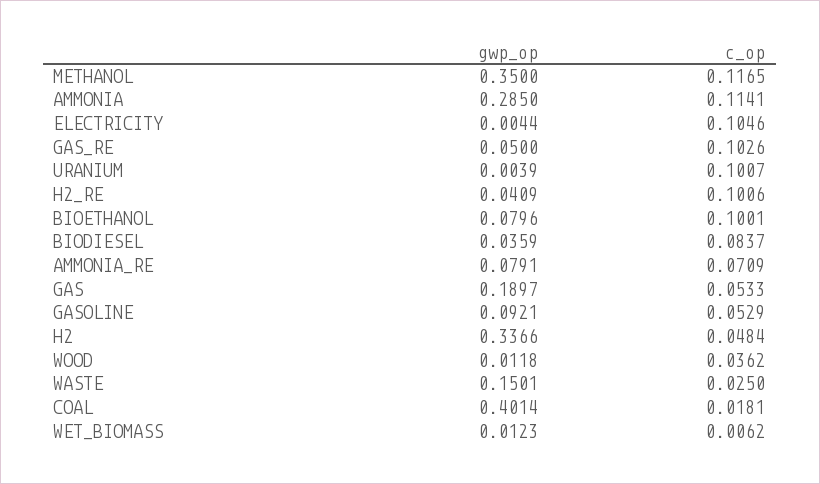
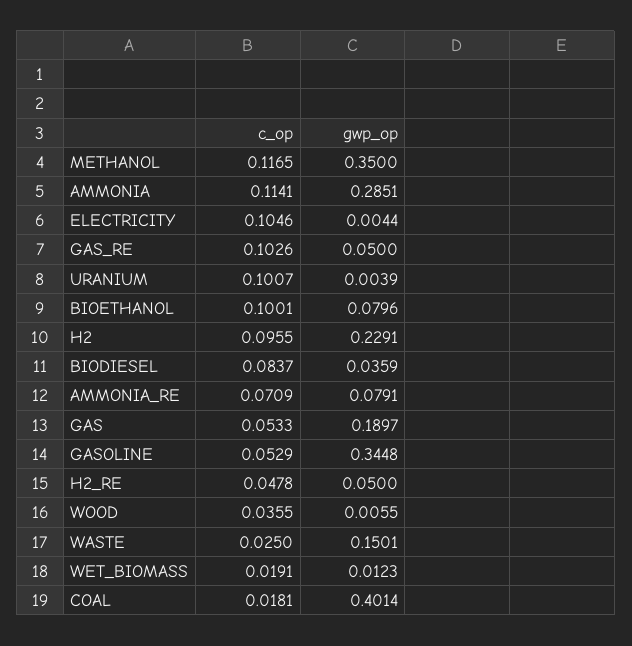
gwp_op, AMMONIA: 0.285 -> 0.2851
gwp_op, H2_RE: 0.0409 -> 0.05
c_op, H2_RE: 0.1006 -> 0.0478
gwp_op, GASOLINE: 0.0921 -> 0.3448
gwp_op, H2: 0.3366 -> 0.2291
c_op, H2: 0.0484 -> 0.0955
gwp_op, WOOD: 0.0118 -> 0.0055
c_op, WOOD: 0.0362 -> 0.0355
c_op, WET_BIOMASS: 0.0062 -> 0.0191

